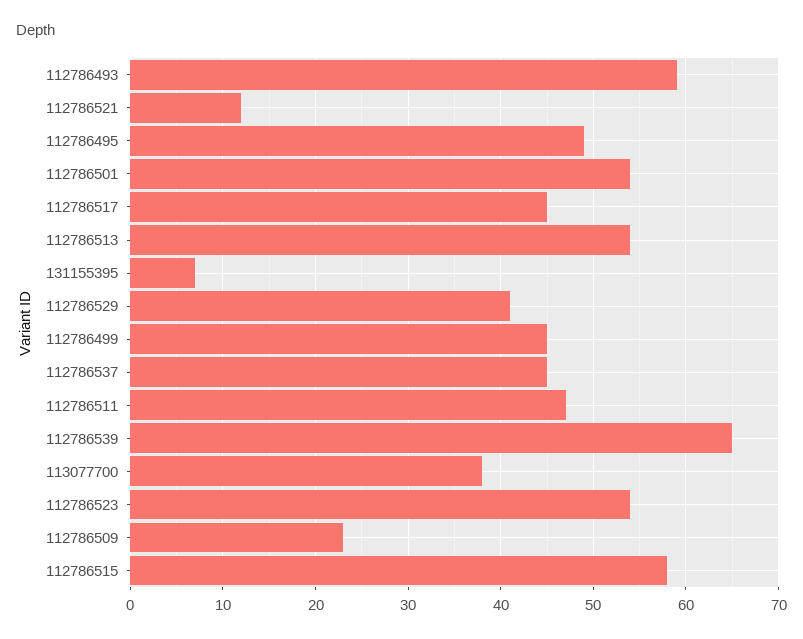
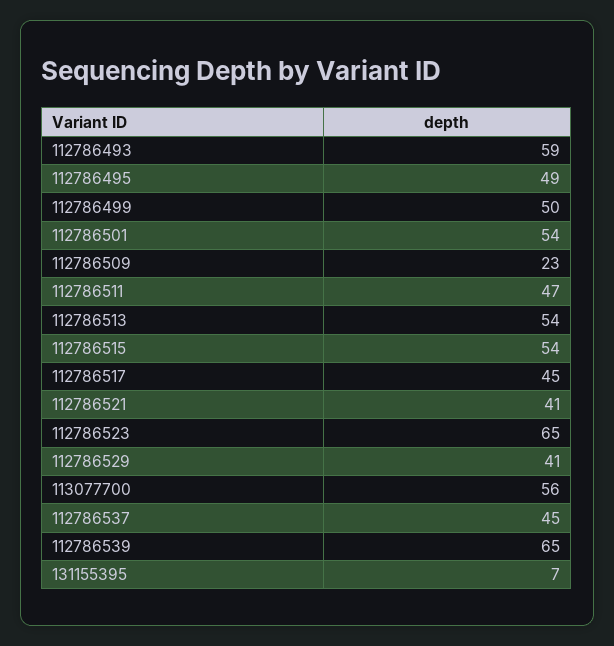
112786521: 12 -> 41
112786499: 45 -> 50
113077700: 38 -> 56
112786523: 54 -> 65
112786515: 58 -> 54

